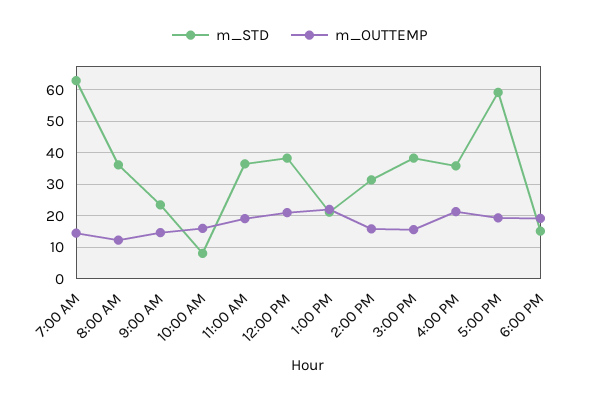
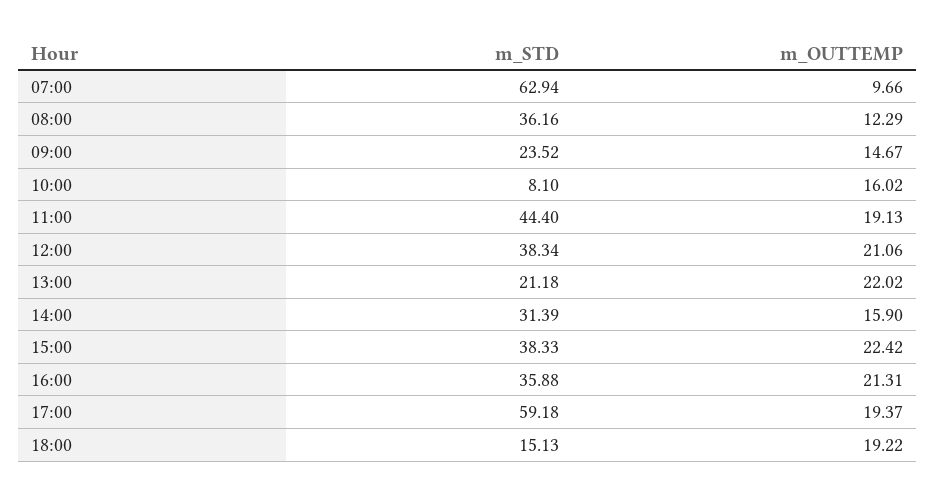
m_OUTTEMP, 7:00 AM: 14 -> 9.66
m_STD, 11:00 AM: 36 -> 44.4
m_OUTTEMP, 3:00 PM: 16 -> 22.42

